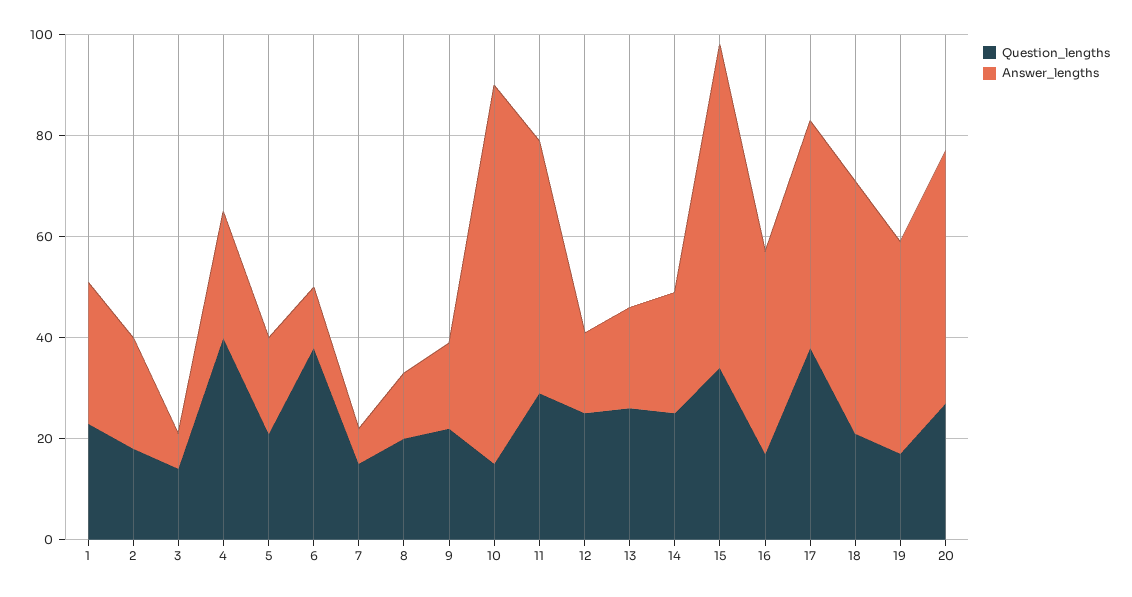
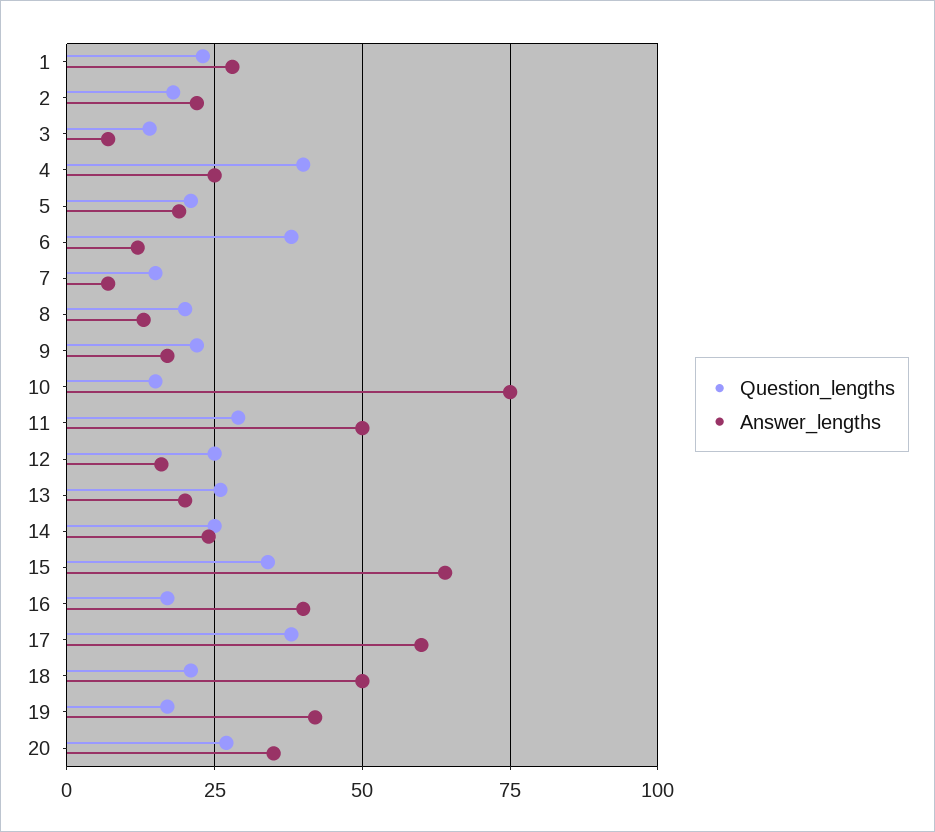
Answer_lengths, 17: 45 -> 60
Answer_lengths, 20: 50 -> 35

